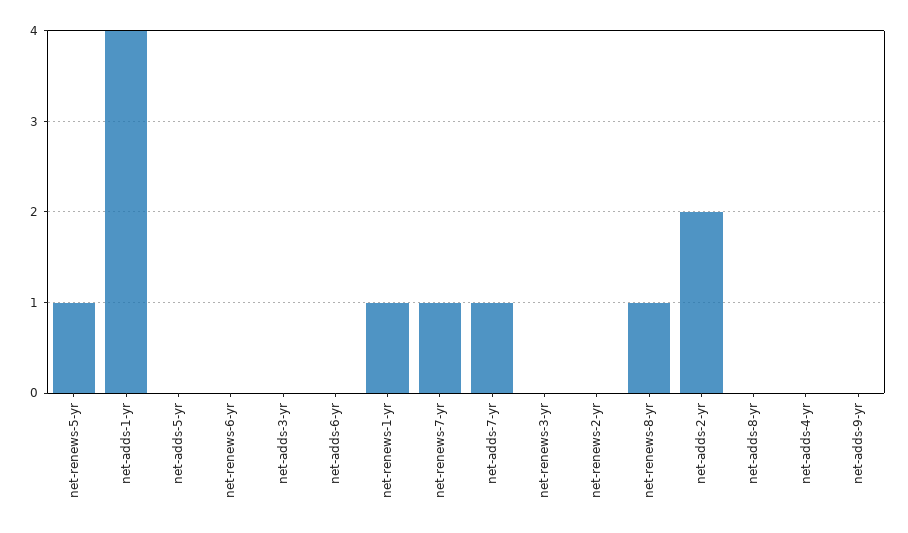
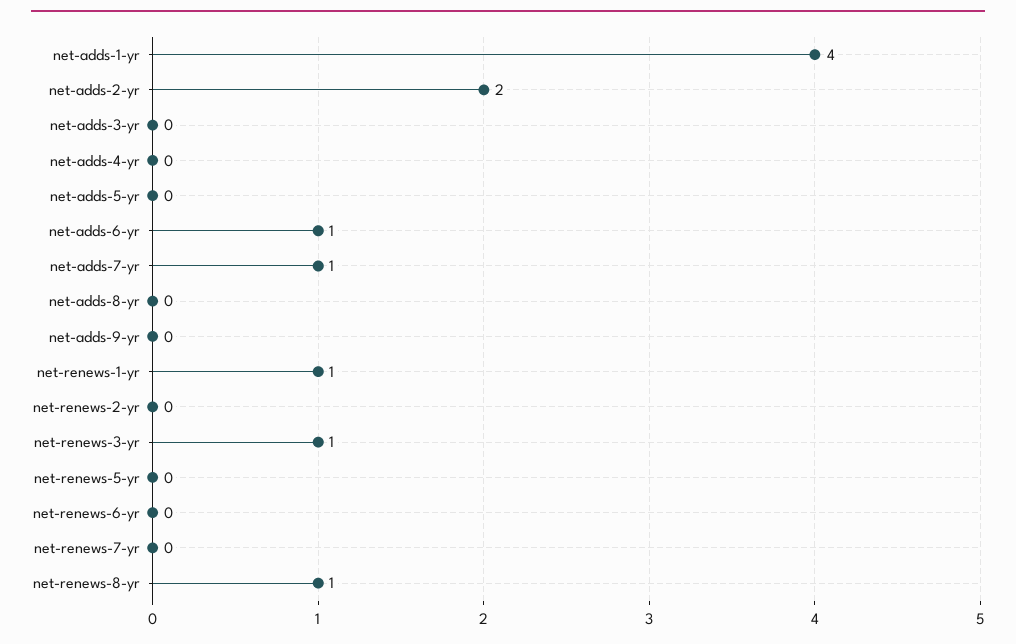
net-renews-5-yr: 1 -> 0
net-adds-6-yr: 0 -> 1
net-renews-7-yr: 1 -> 0
net-renews-3-yr: 0 -> 1

